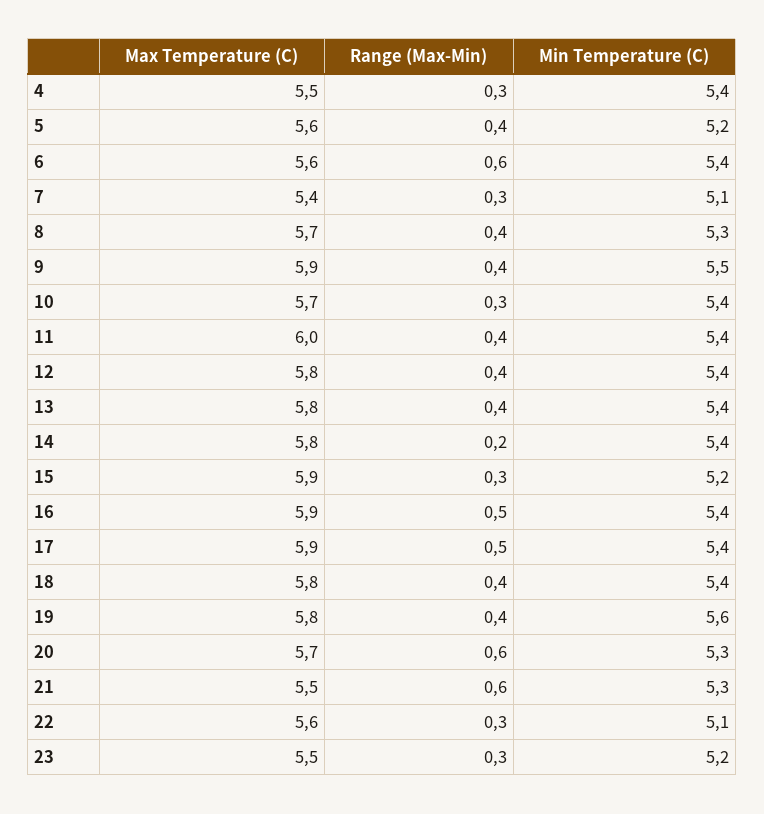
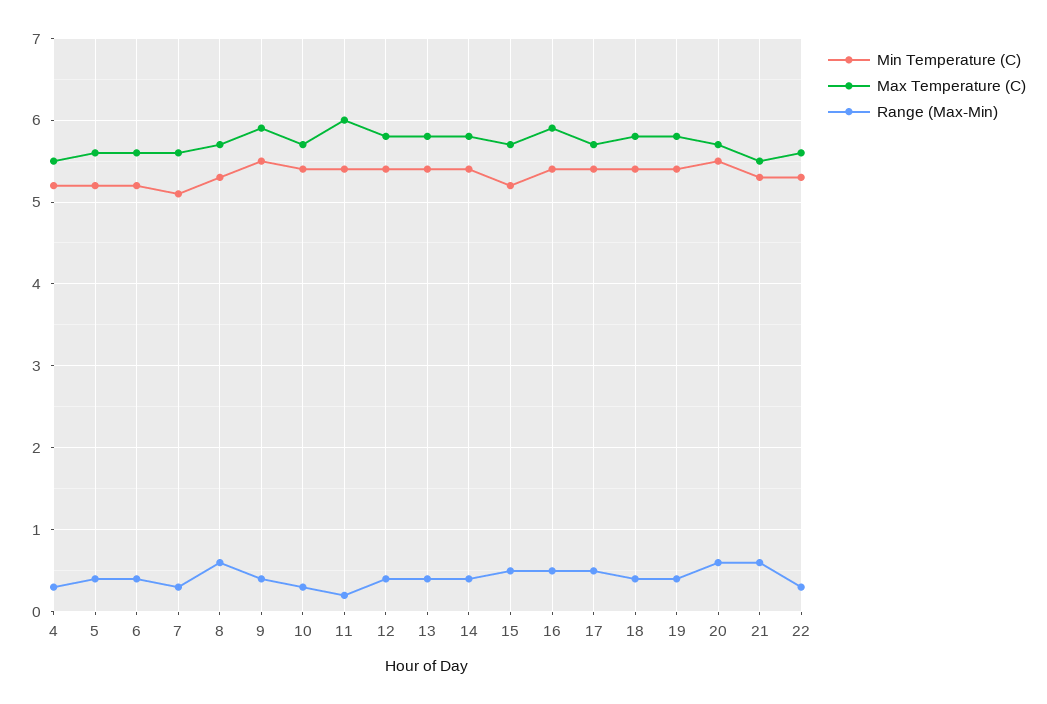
Min Temperature (C), 4: 5.4 -> 5.2
Range (Max-Min), 6: 0.6 -> 0.4
Min Temperature (C), 6: 5.4 -> 5.2
Max Temperature (C), 7: 5.4 -> 5.6
Range (Max-Min), 8: 0.4 -> 0.6
Range (Max-Min), 11: 0.4 -> 0.2
Range (Max-Min), 14: 0.2 -> 0.4
Max Temperature (C), 15: 5.9 -> 5.7
Range (Max-Min), 15: 0.3 -> 0.5
Max Temperature (C), 17: 5.9 -> 5.7
Min Temperature (C), 19: 5.6 -> 5.4
Min Temperature (C), 20: 5.3 -> 5.5
Min Temperature (C), 22: 5.1 -> 5.3
Max Temperature (C), 23: 5.5 -> none
Range (Max-Min), 23: 0.3 -> none
Min Temperature (C), 23: 5.2 -> none

